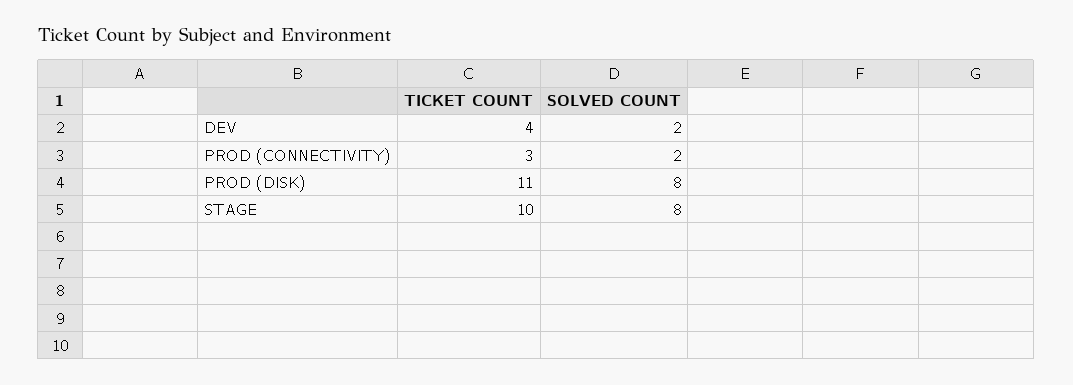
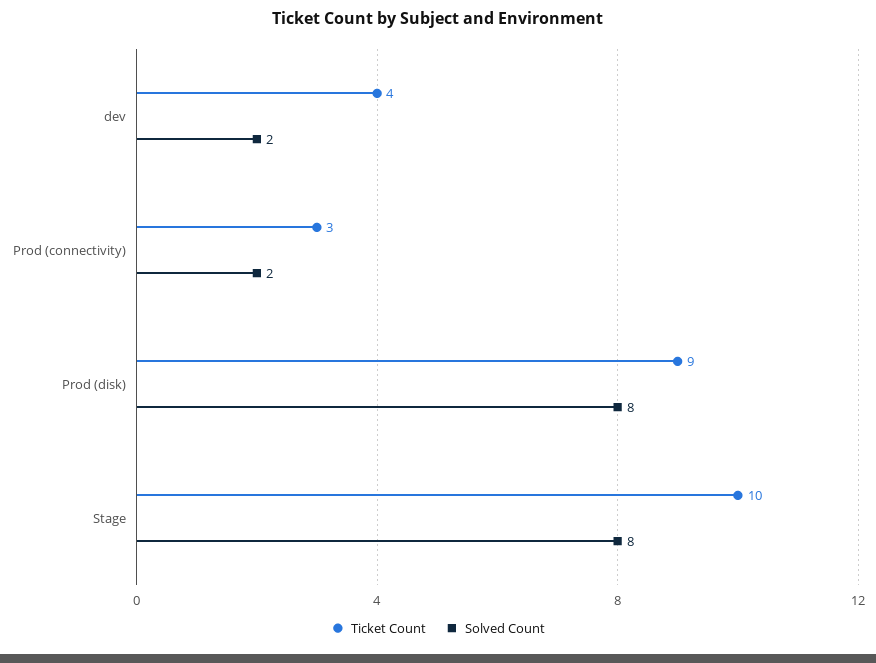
TICKET COUNT, PROD (DISK): 11 -> 9

